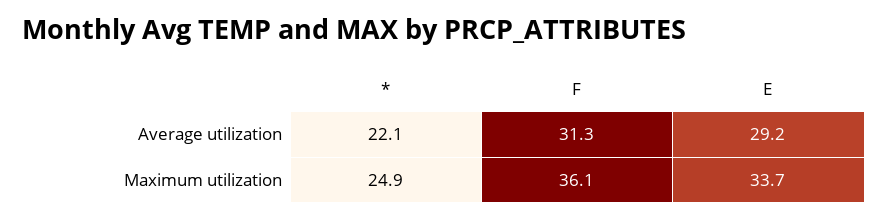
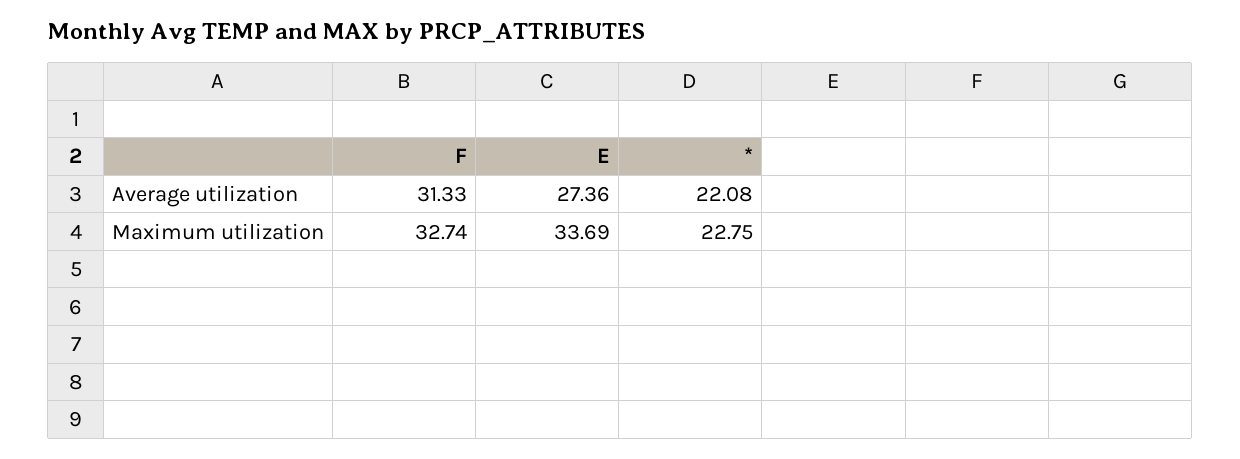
E, Average utilization: 29.2 -> 27.36
*, Maximum utilization: 24.9 -> 22.75
F, Maximum utilization: 36.1 -> 32.74

